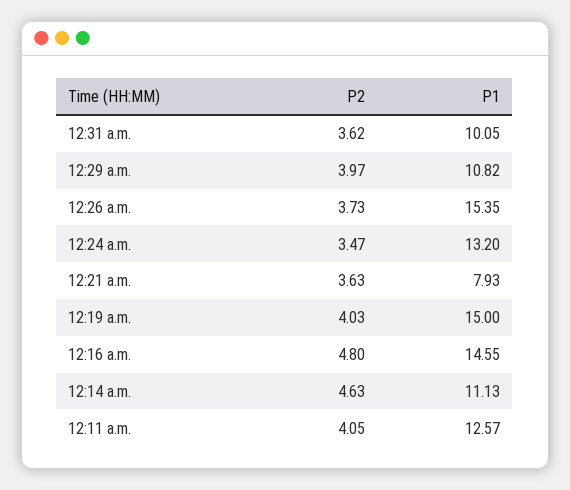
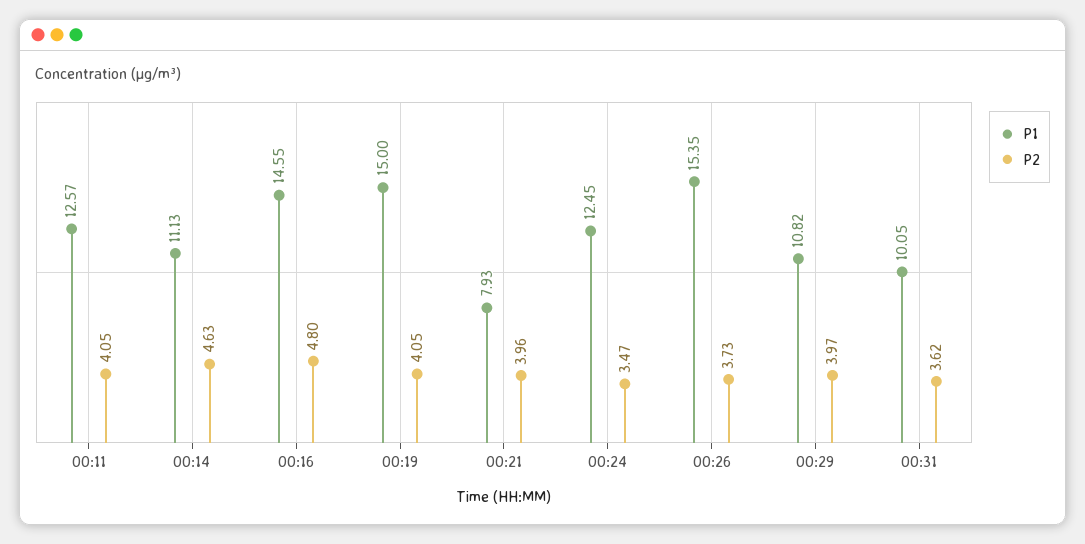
P1, 12:24 a.m.: 13.2 -> 12.45
P2, 12:21 a.m.: 3.63 -> 3.96
P2, 12:19 a.m.: 4.03 -> 4.05

